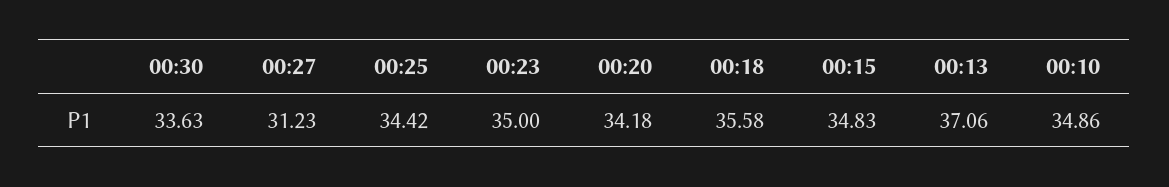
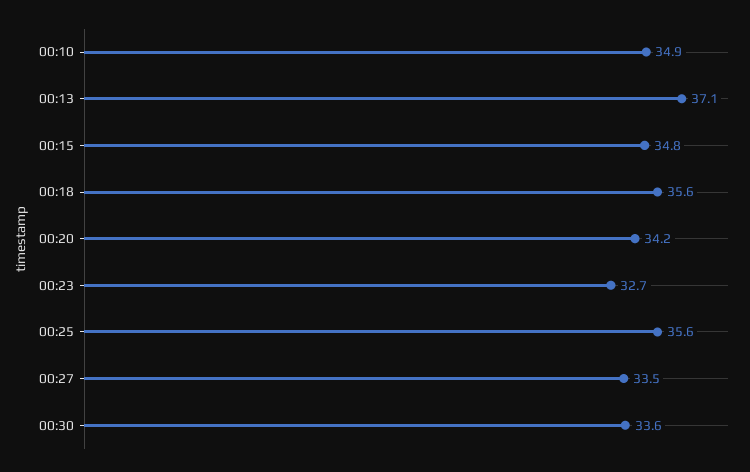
00:27: 31.23 -> 33.5
00:25: 34.42 -> 35.6
00:23: 35 -> 32.7

